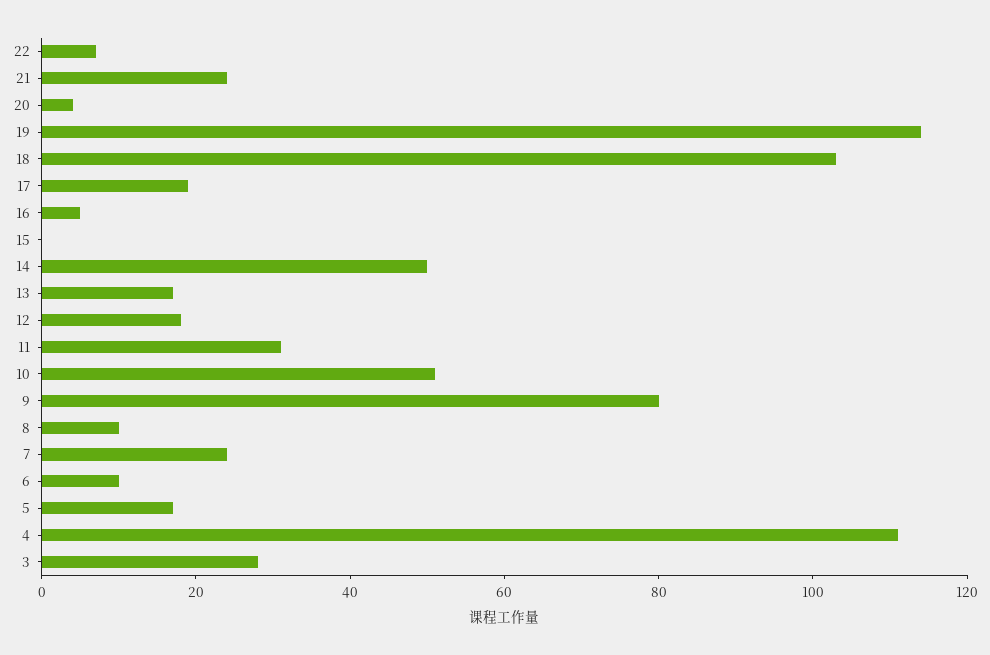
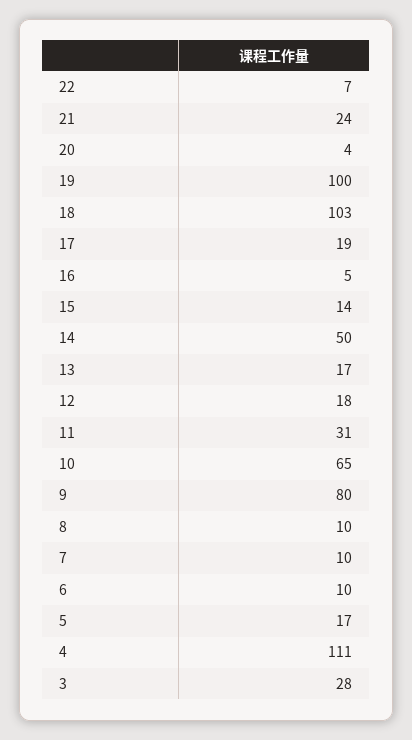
19: 115 -> 100
15: 0 -> 14
10: 50 -> 65
7: 25 -> 10

